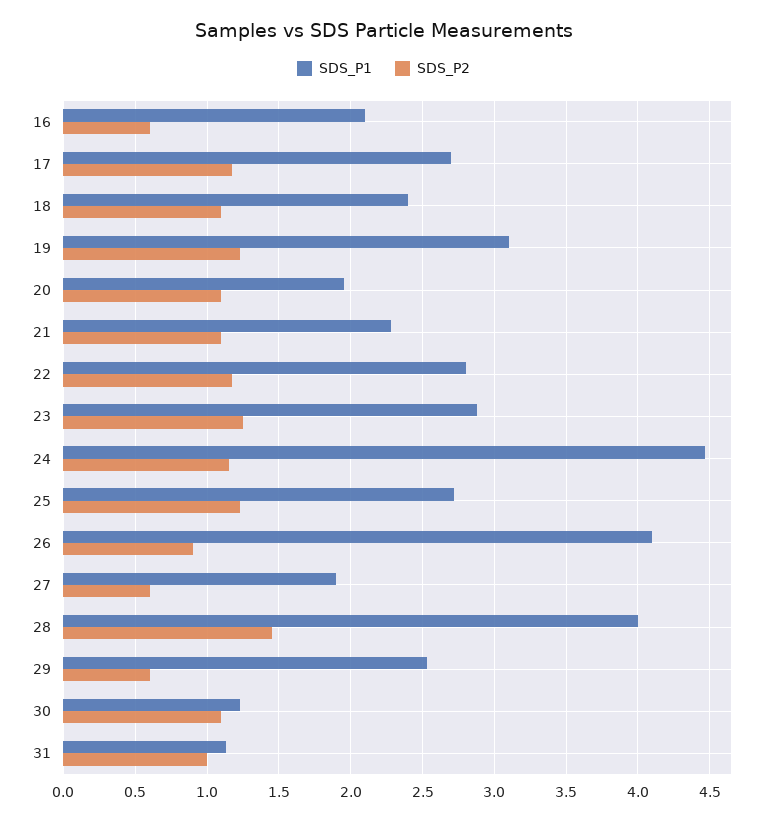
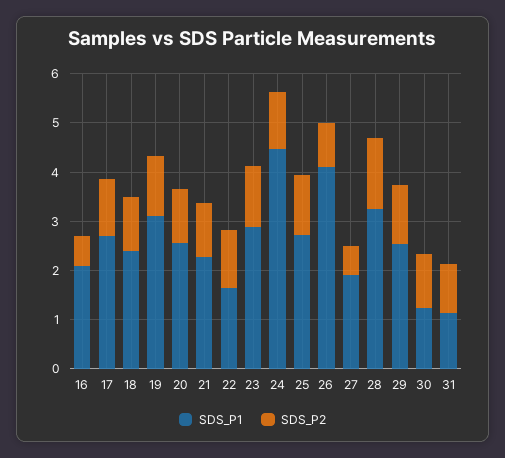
SDS_P1, 20: 1.95 -> 2.6
SDS_P1, 22: 2.8 -> 1.6
SDS_P1, 28: 4 -> 3.2
SDS_P2, 29: 0.6 -> 1.2

